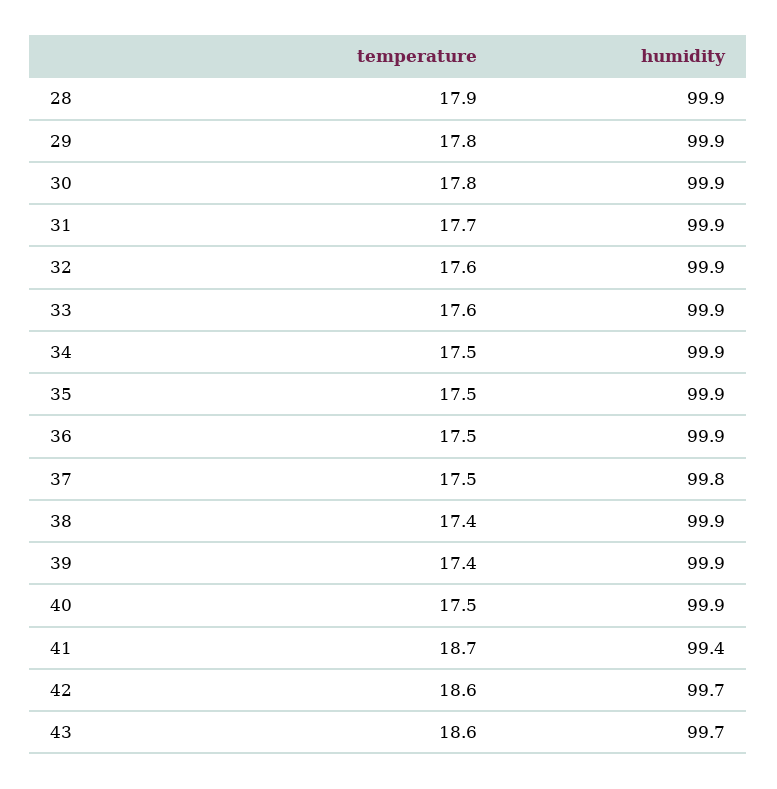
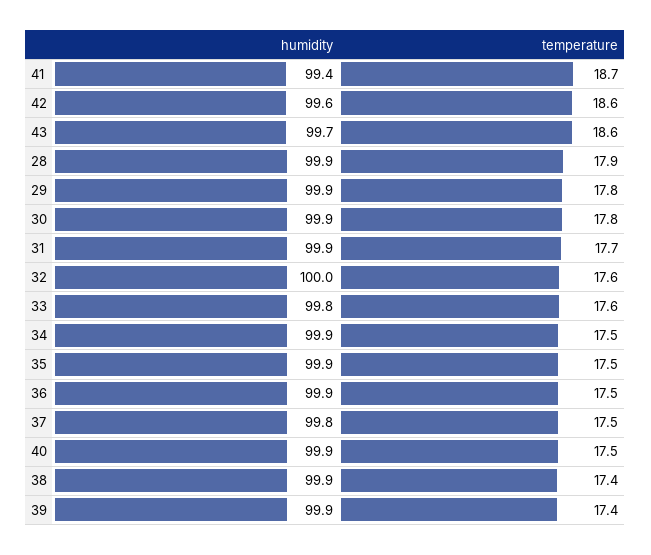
humidity, 32: 99.9 -> 100
humidity, 33: 99.9 -> 99.8
humidity, 42: 99.7 -> 99.6

